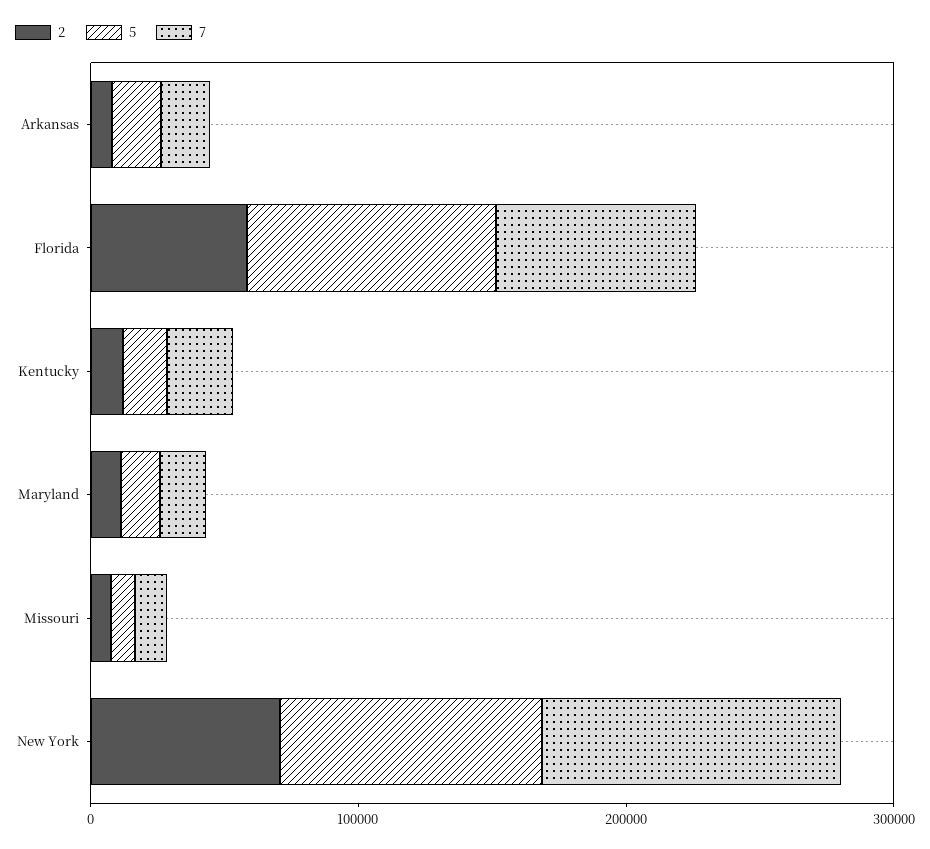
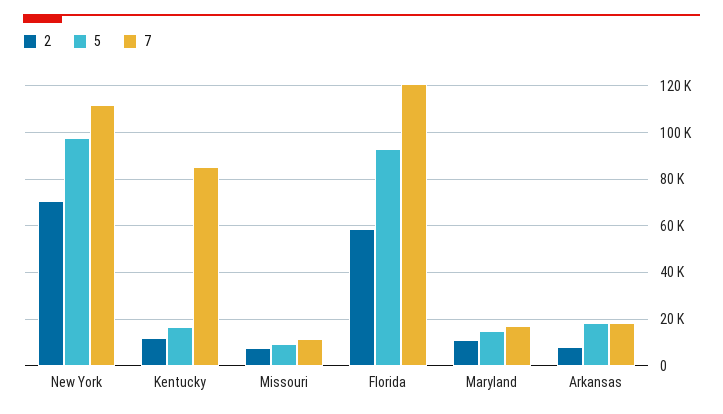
7, Florida: 80000 -> 120000
7, Kentucky: 20000 -> 85000

